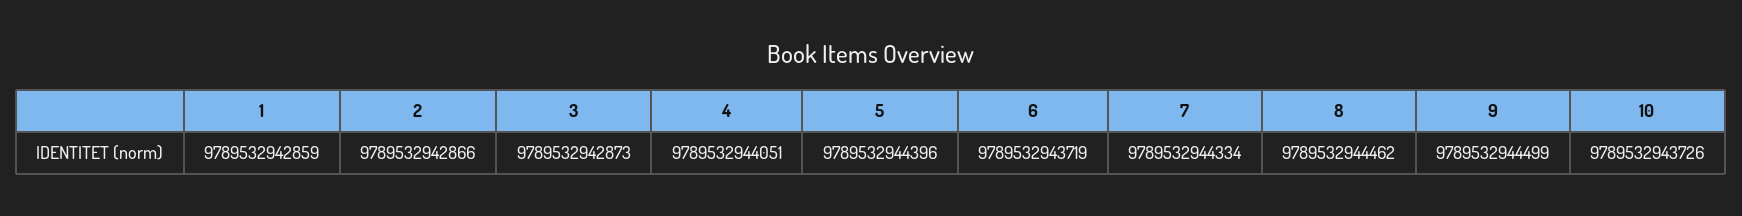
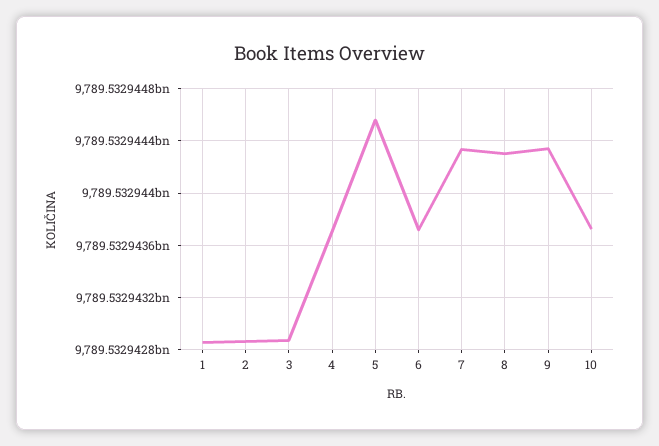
4: 9789532944051 -> 9789532943700
5: 9789532944396 -> 9789532944550
8: 9789532944462 -> 9789532944300
9: 9789532944499 -> 9789532944350

